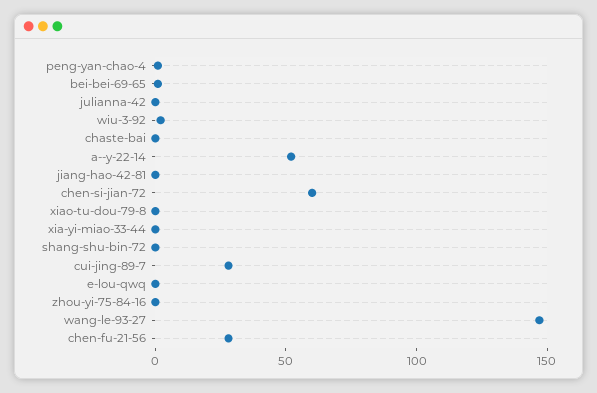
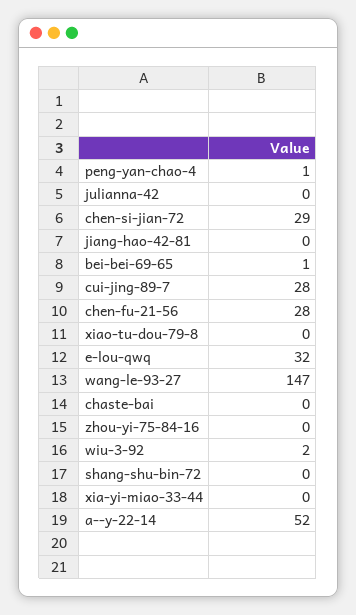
chen-si-jian-72: 60 -> 29
e-lou-qwq: 0 -> 32

